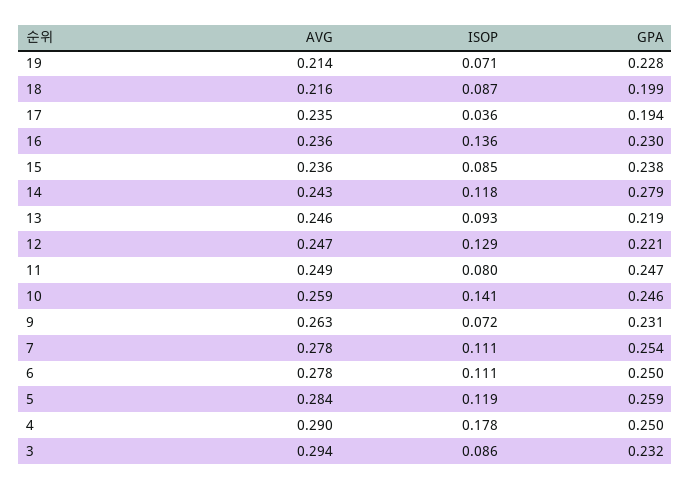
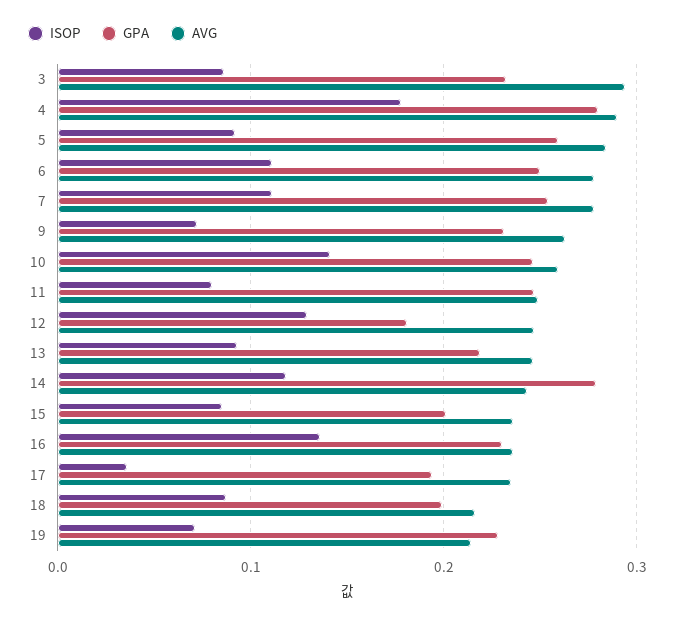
GPA, 15: 0.238 -> 0.2
GPA, 12: 0.221 -> 0.18
ISOP, 5: 0.119 -> 0.09
GPA, 4: 0.25 -> 0.28

